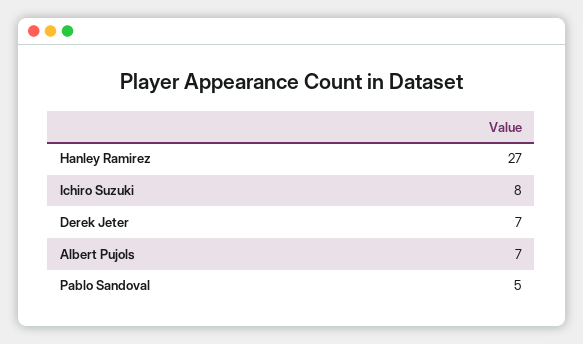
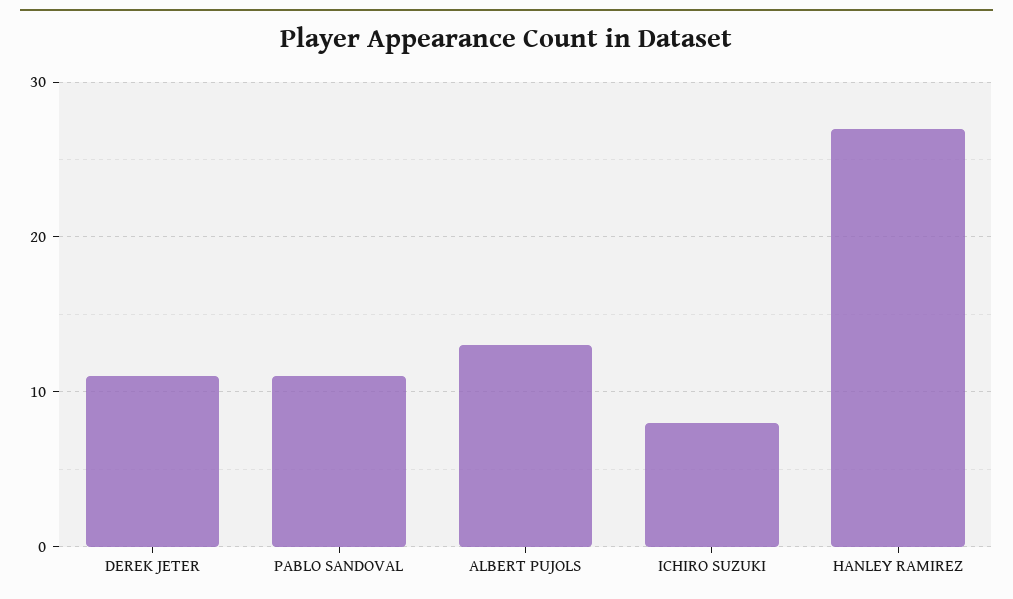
Derek Jeter: 7 -> 11
Albert Pujols: 7 -> 13
Pablo Sandoval: 5 -> 11

